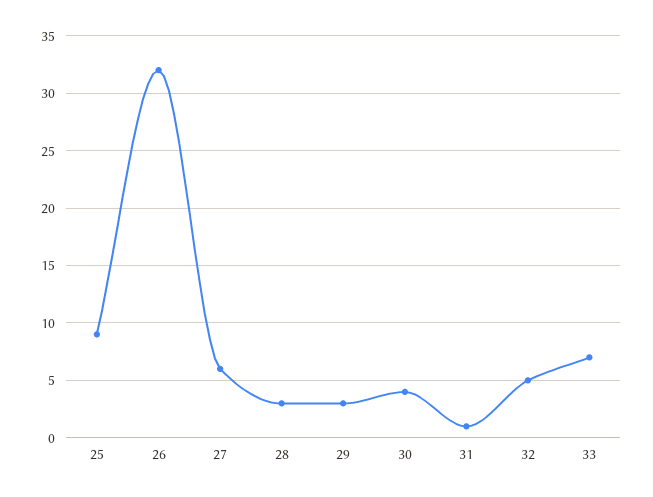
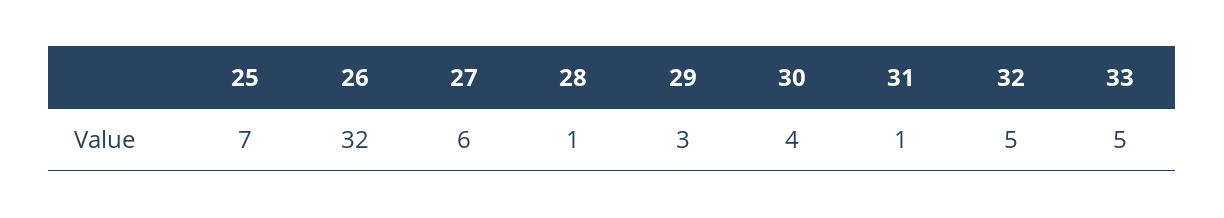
25: 9 -> 7
28: 3 -> 1
33: 7 -> 5

